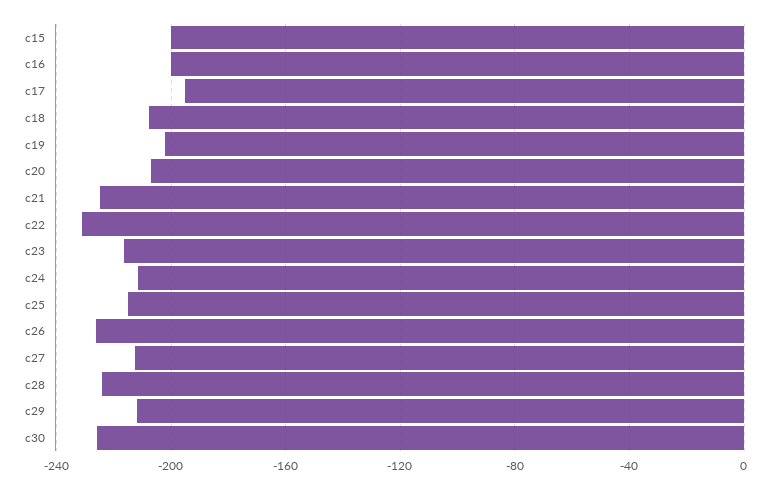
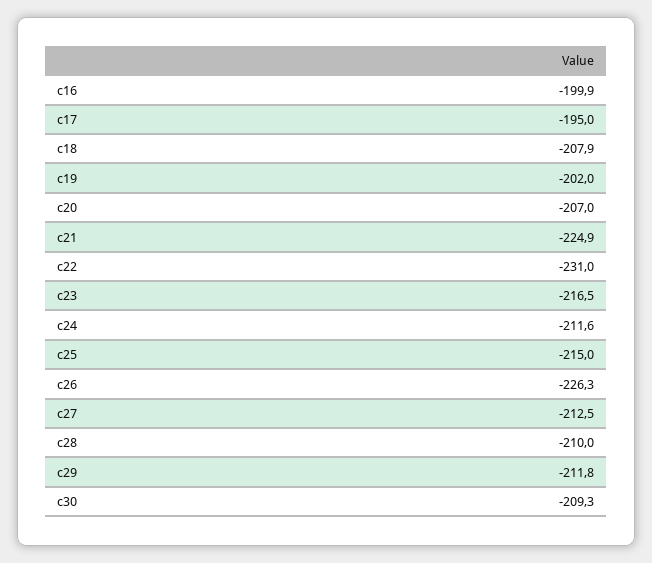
c15: -200 -> none
c28: -225 -> -210
c30: -225 -> -209.3

